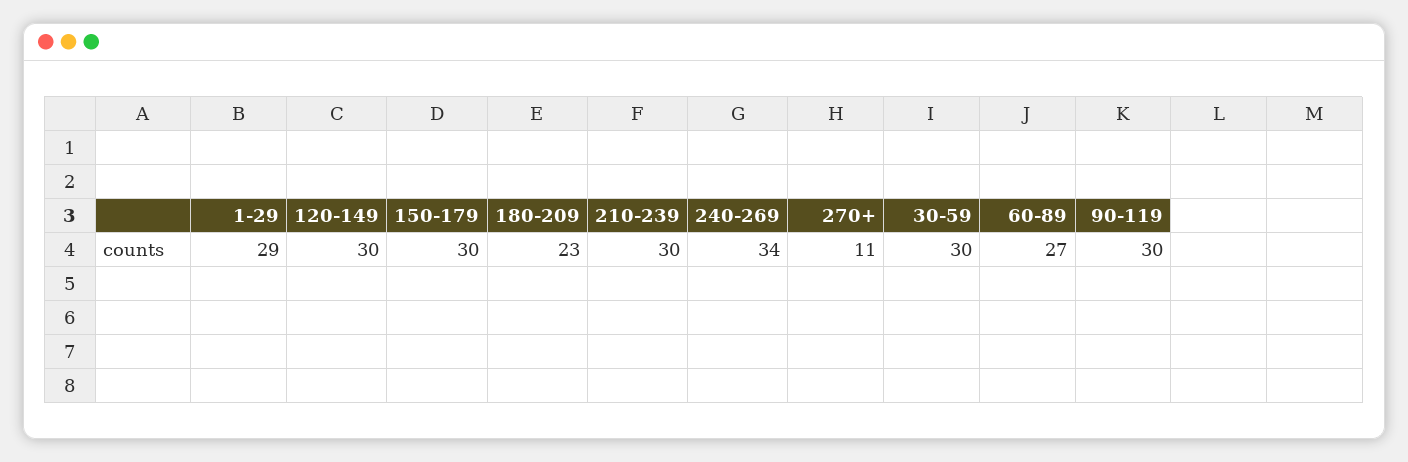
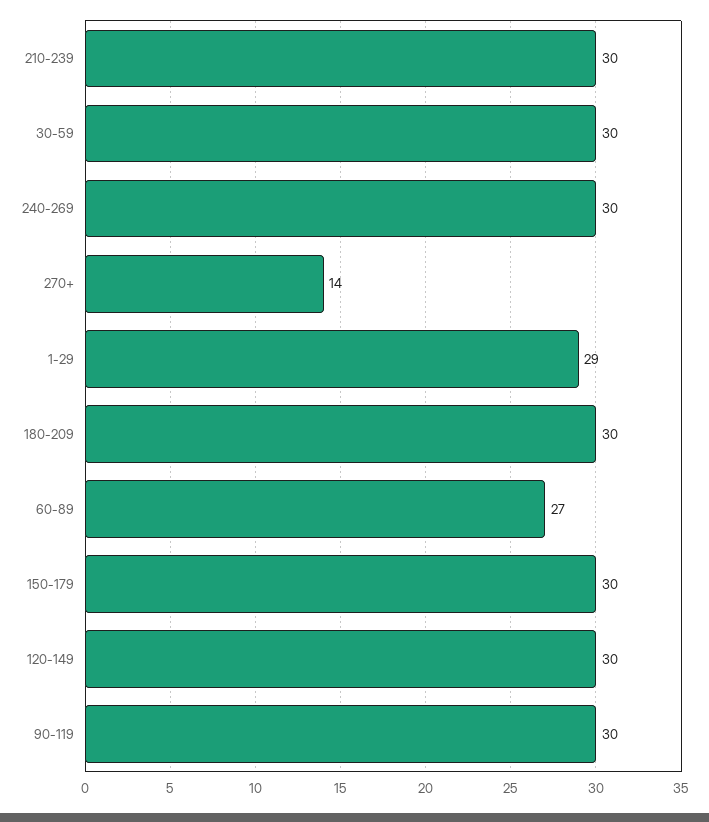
180-209: 23 -> 30
240-269: 34 -> 30
270+: 11 -> 14

